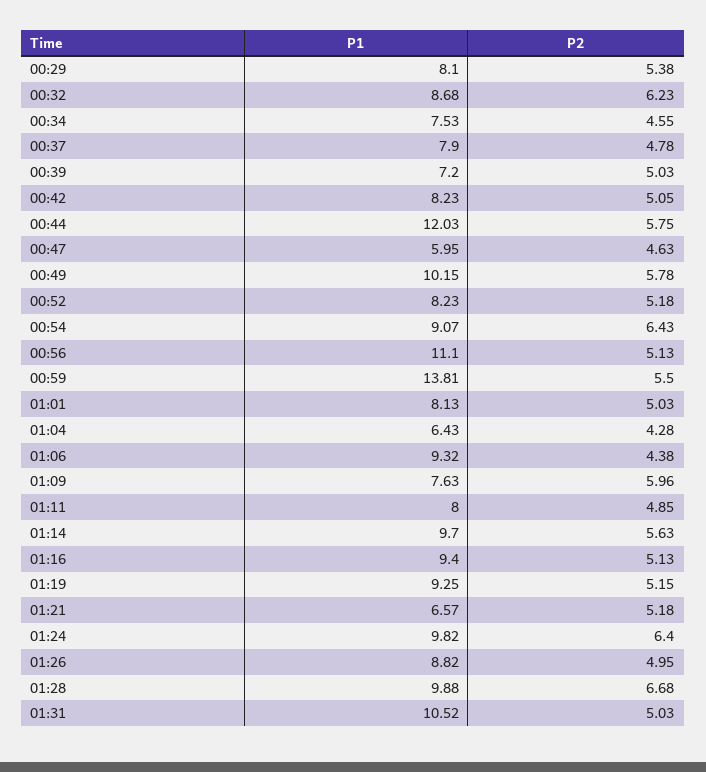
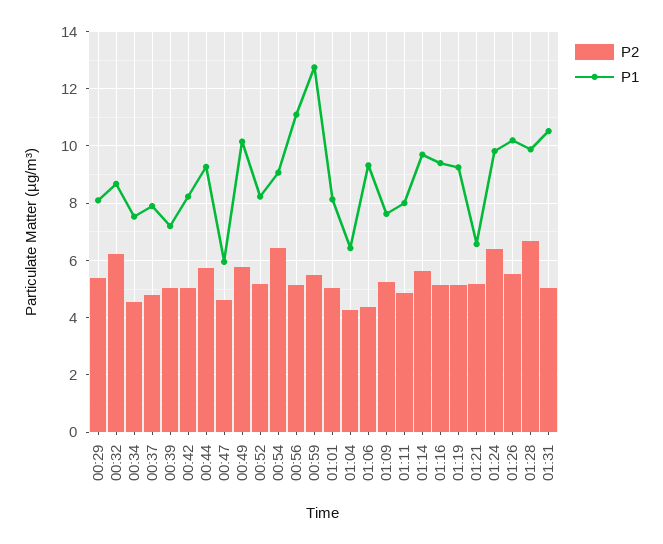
P1, 00:44: 12.03 -> 9.25
P1, 00:59: 13.81 -> 12.75
P2, 01:09: 5.96 -> 5.25
P1, 01:26: 8.82 -> 10.25
P2, 01:26: 4.95 -> 5.5

